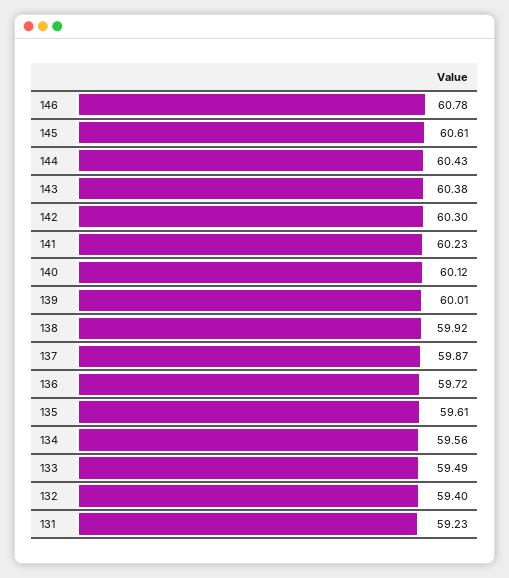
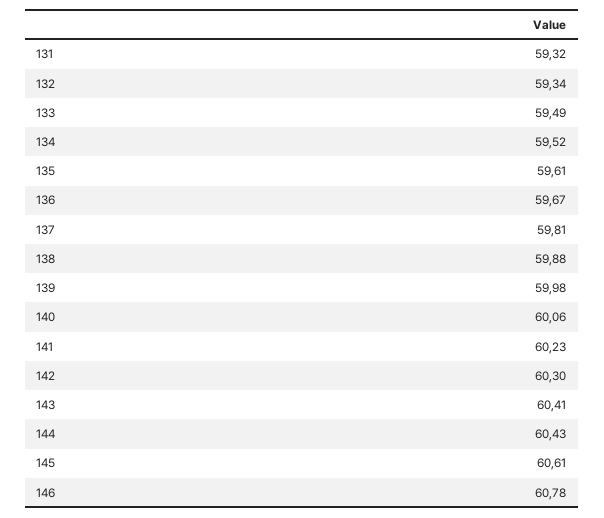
143: 60.38 -> 60.41
140: 60.12 -> 60.06
139: 60.01 -> 59.98
138: 59.92 -> 59.88
137: 59.87 -> 59.81
136: 59.72 -> 59.67
134: 59.56 -> 59.52
132: 59.4 -> 59.34
131: 59.23 -> 59.32

